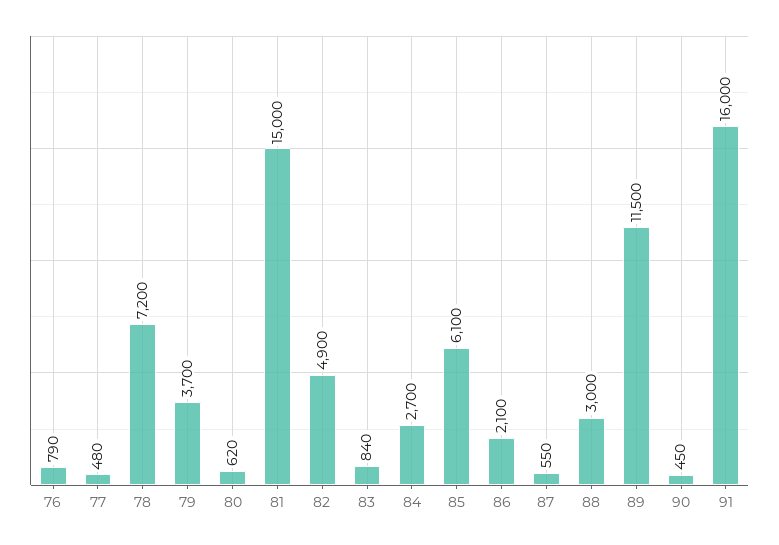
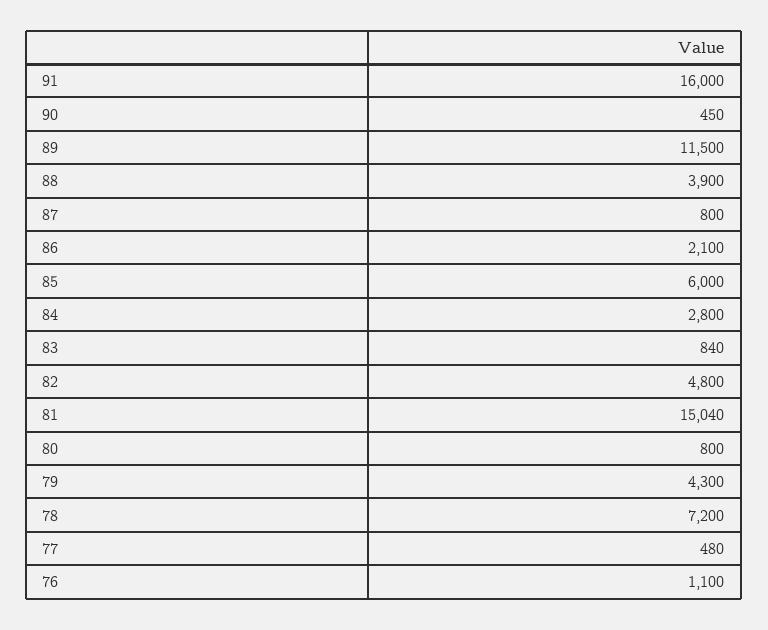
76: 790 -> 1100
79: 3700 -> 4300
80: 620 -> 800
81: 15000 -> 15040
82: 4900 -> 4800
84: 2700 -> 2800
85: 6100 -> 6000
87: 550 -> 800
88: 3000 -> 3900

